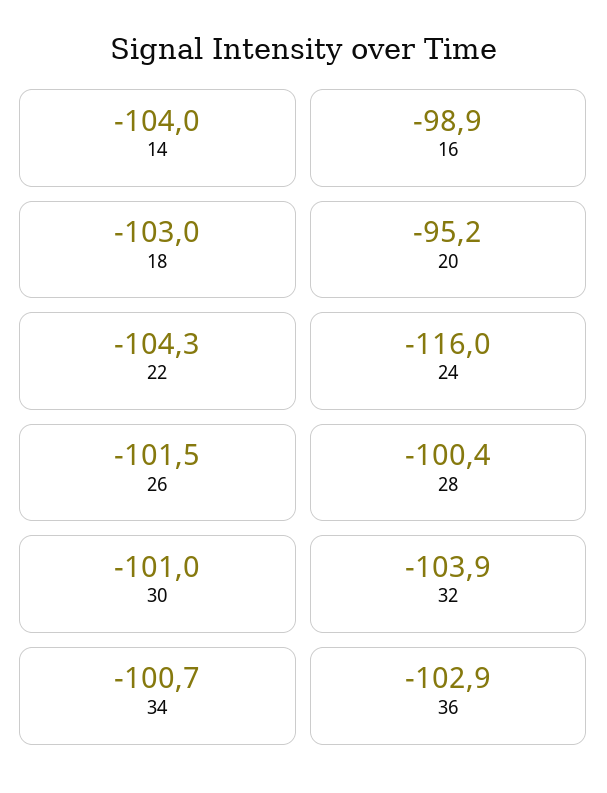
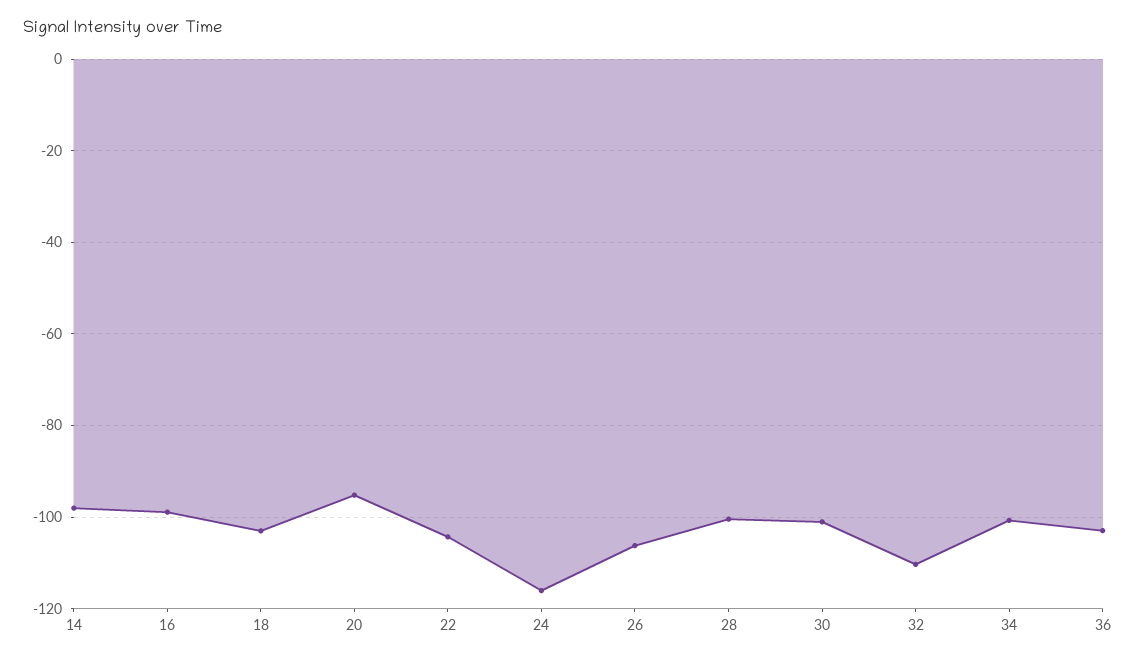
14: -104 -> -98
26: -101.5 -> -106
32: -103.9 -> -110

